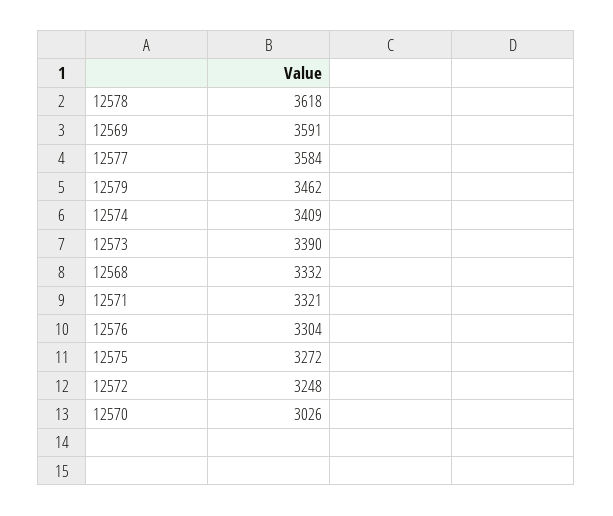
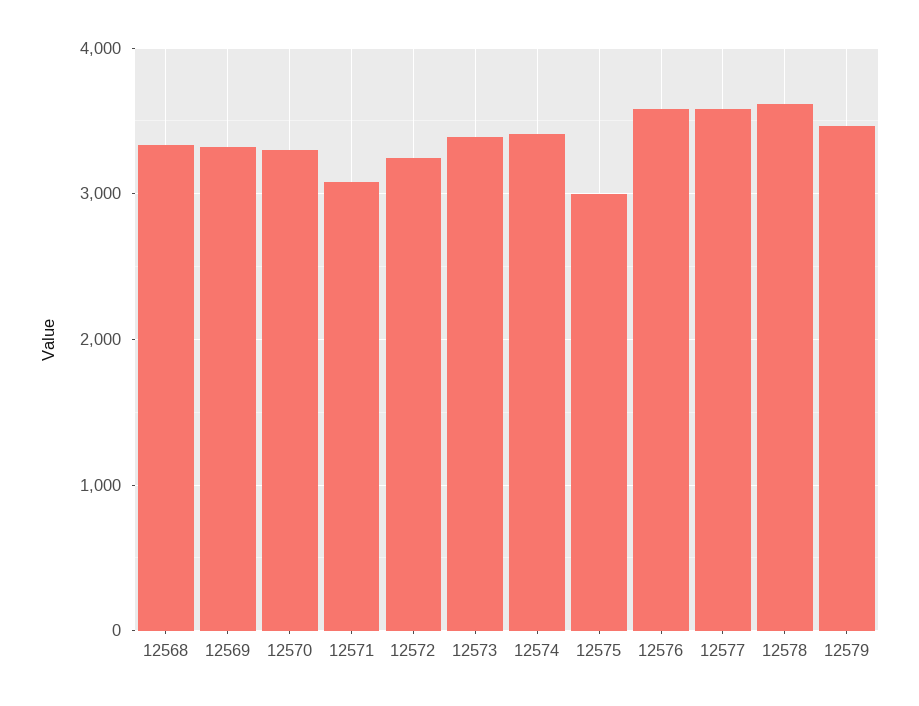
12569: 3591 -> 3300
12571: 3321 -> 3100
12576: 3304 -> 3600
12575: 3272 -> 3000
12570: 3026 -> 3300

